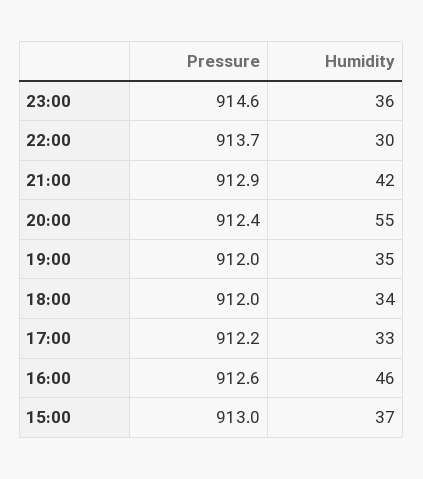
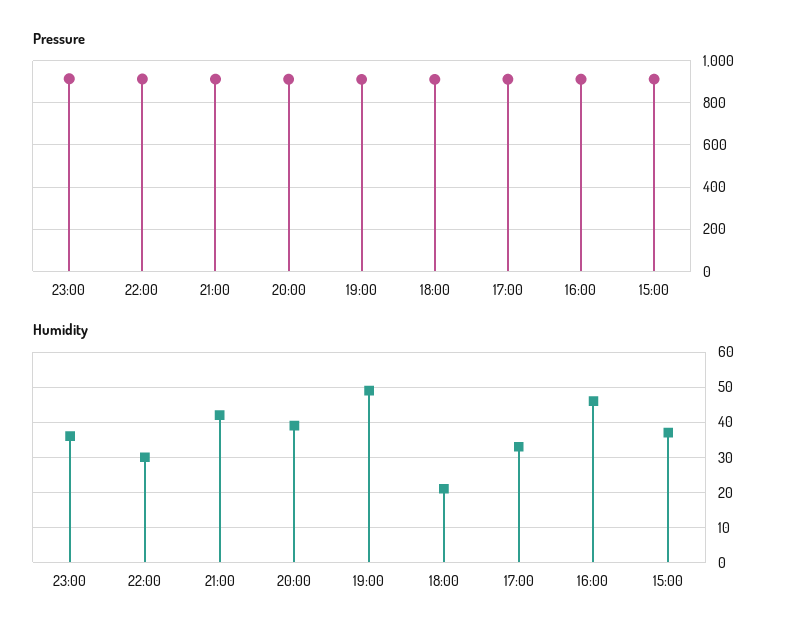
Humidity, 20:00: 55 -> 40
Humidity, 19:00: 35 -> 50
Humidity, 18:00: 34 -> 20

